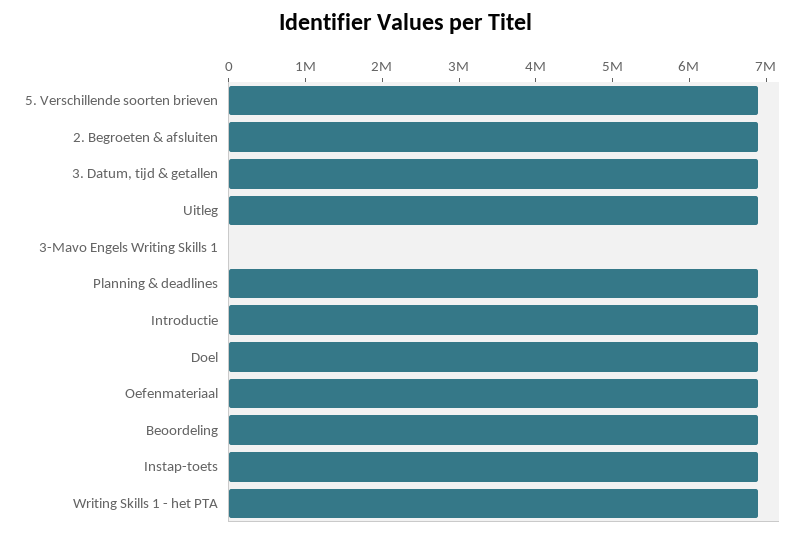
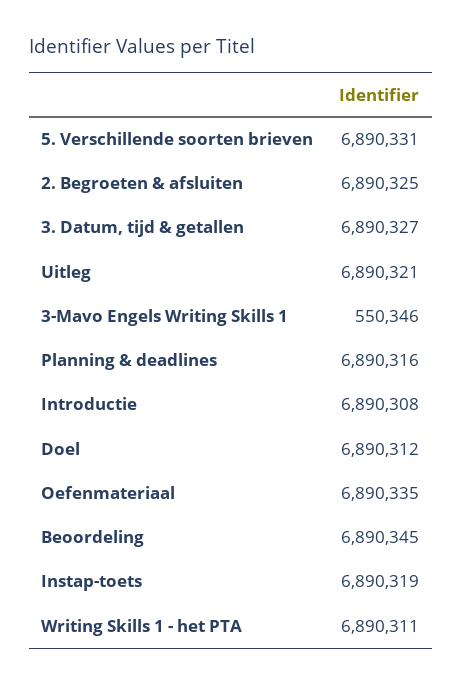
3-Mavo Engels Writing Skills 1: 0 -> 550346

